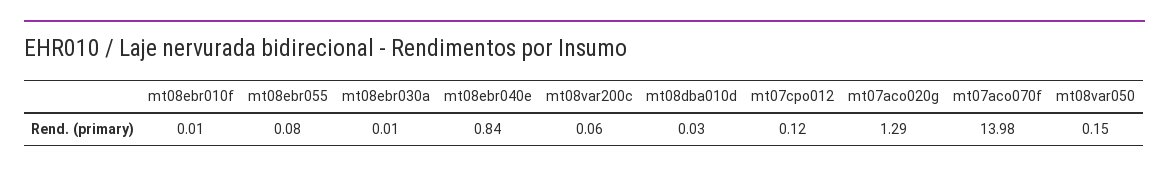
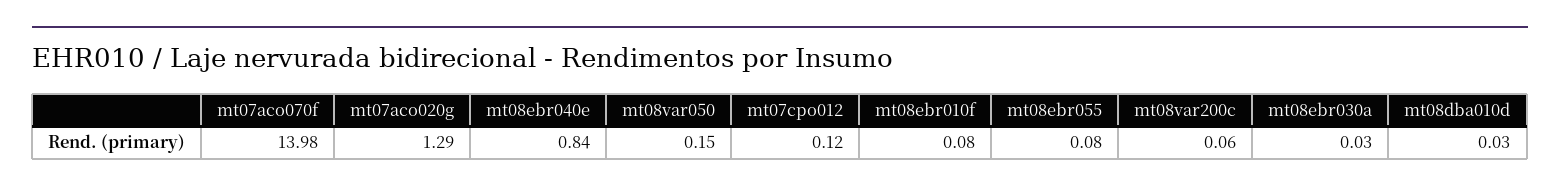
mt08ebr010f: 0.01 -> 0.08
mt08ebr030a: 0.01 -> 0.03

